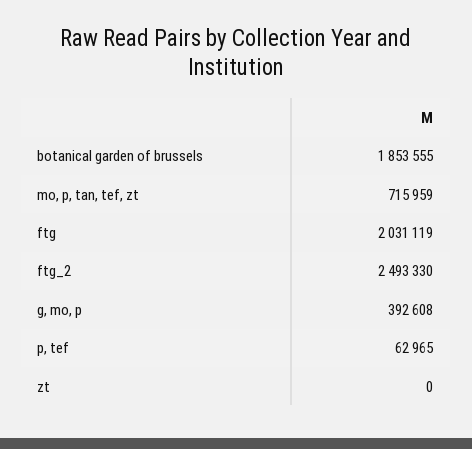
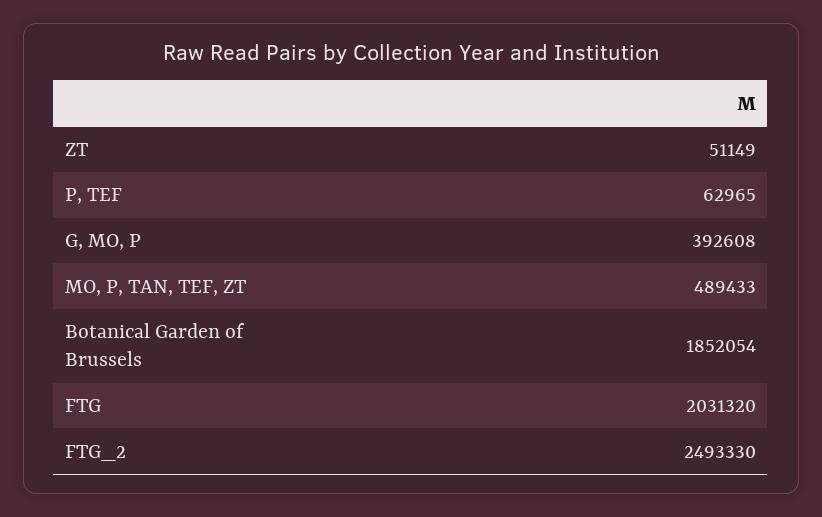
botanical garden of brussels: 1853555 -> 1852054
mo, p, tan, tef, zt: 715959 -> 489433
ftg: 2031119 -> 2031320
zt: 0 -> 51149

